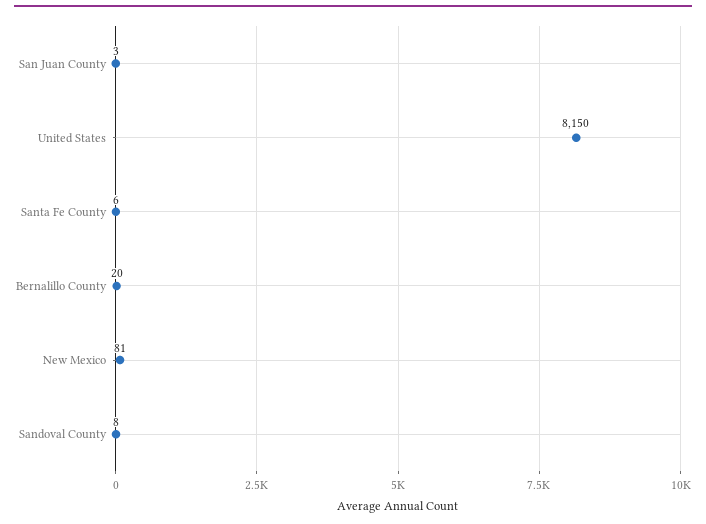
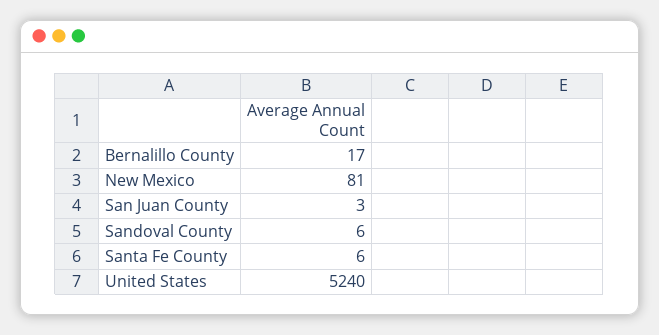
United States: 8150 -> 5240
Bernalillo County: 20 -> 17
Sandoval County: 8 -> 6

